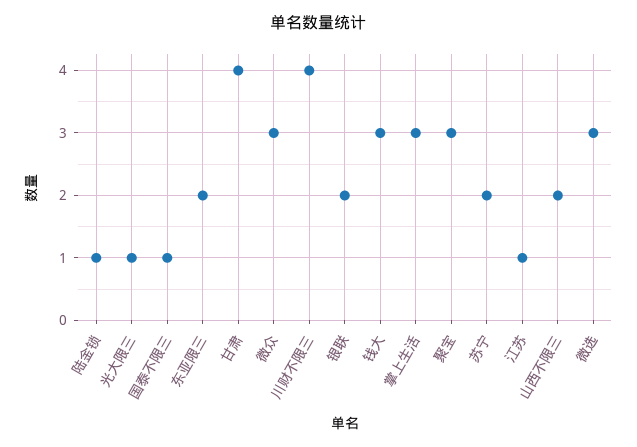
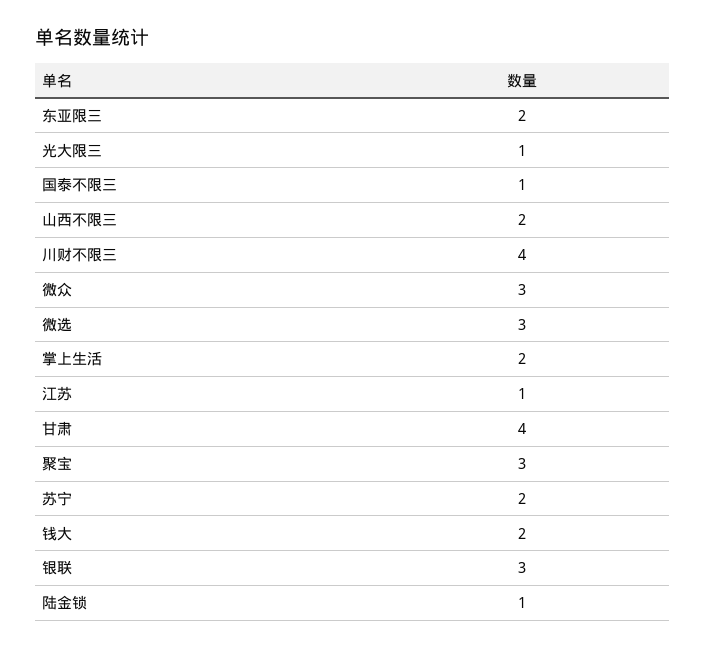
银联: 2 -> 3
钱大: 3 -> 2
掌上生活: 3 -> 2

